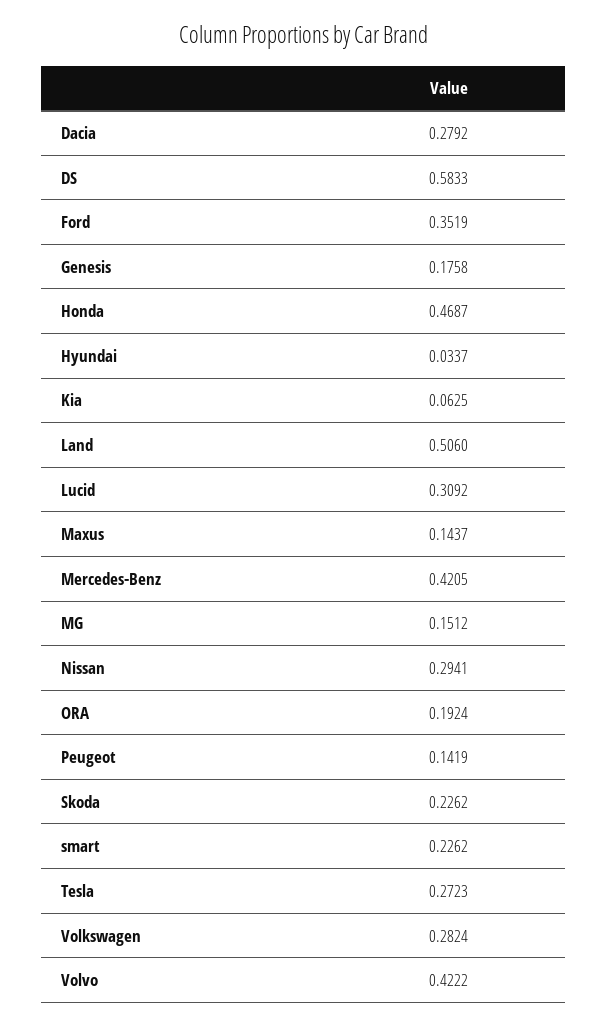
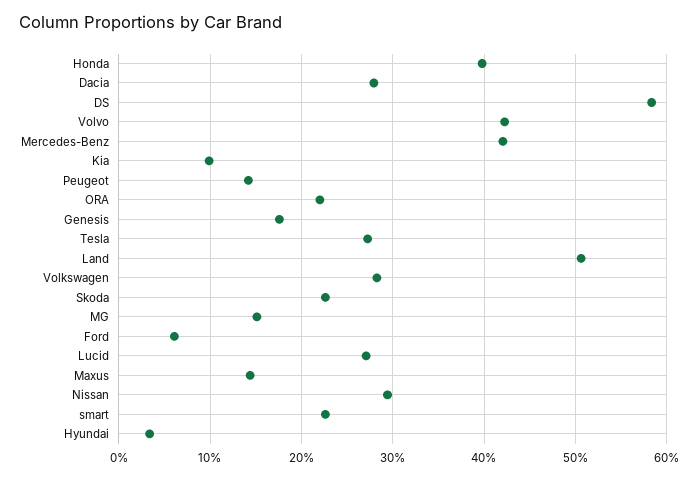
Ford: 0.3519 -> 0.06
Honda: 0.4687 -> 0.4
Kia: 0.0625 -> 0.1
Lucid: 0.3092 -> 0.27
ORA: 0.1924 -> 0.22

